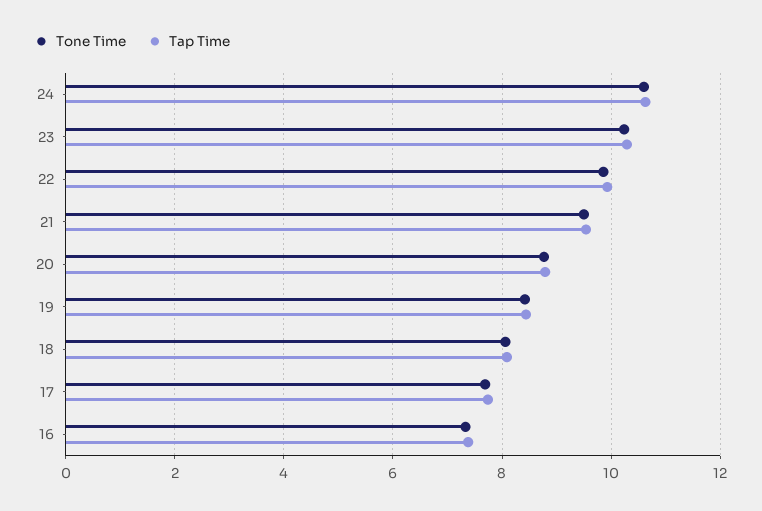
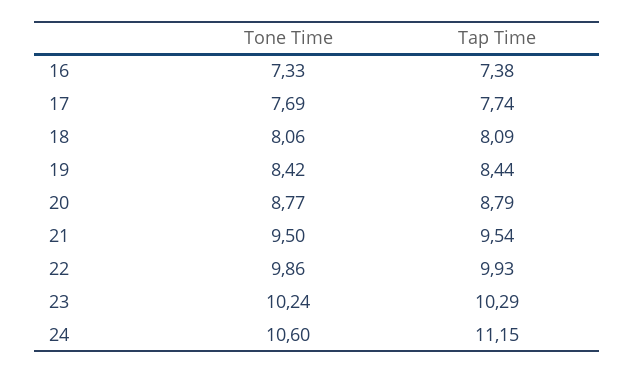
Tap Time, 24: 10.6 -> 11.15

